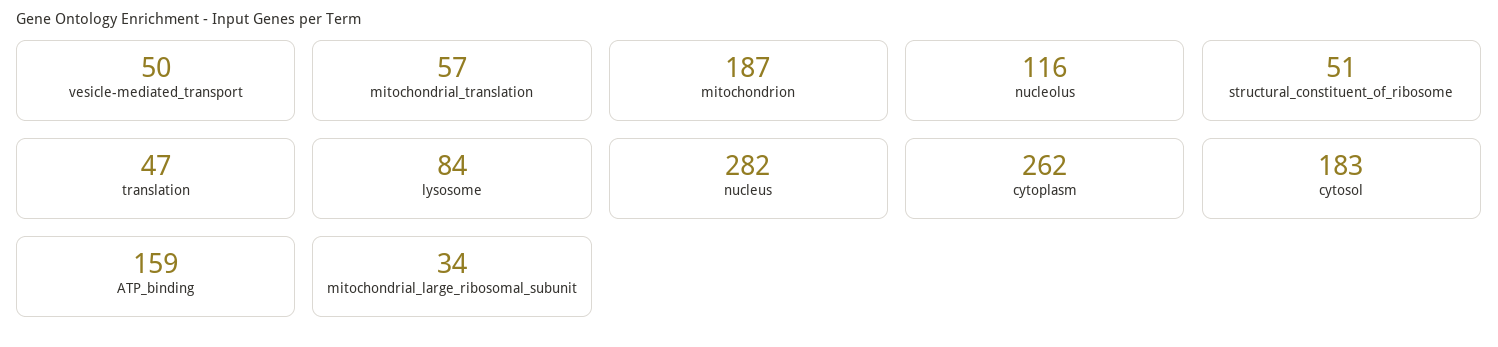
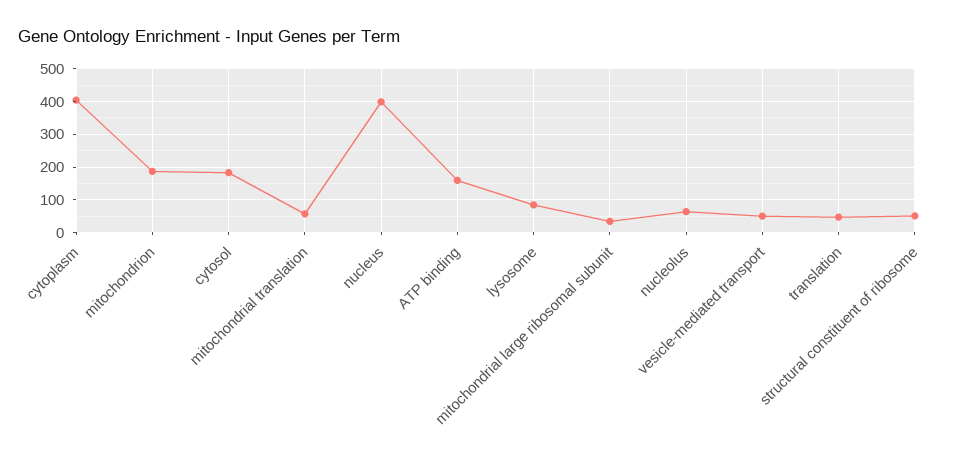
nucleolus: 116 -> 60
nucleus: 282 -> 400
cytoplasm: 262 -> 400

